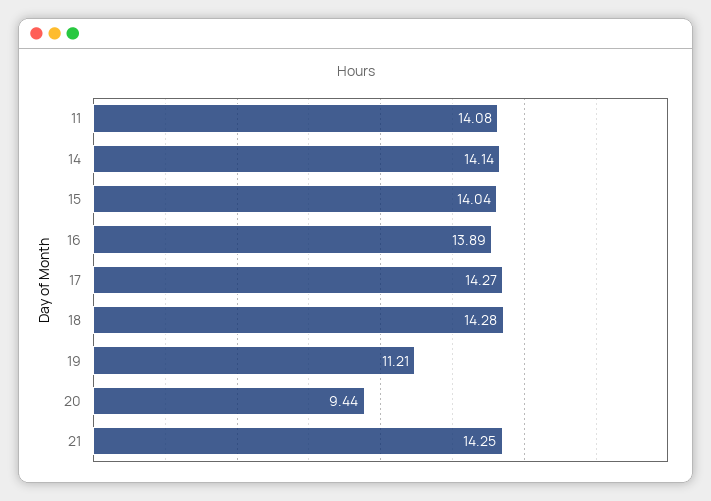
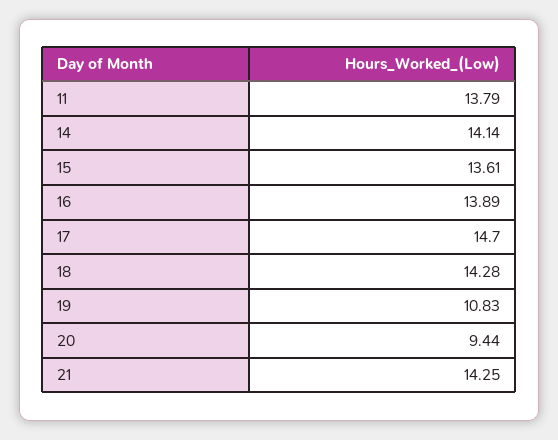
11: 14.08 -> 13.79
15: 14.04 -> 13.61
17: 14.27 -> 14.7
19: 11.21 -> 10.83

